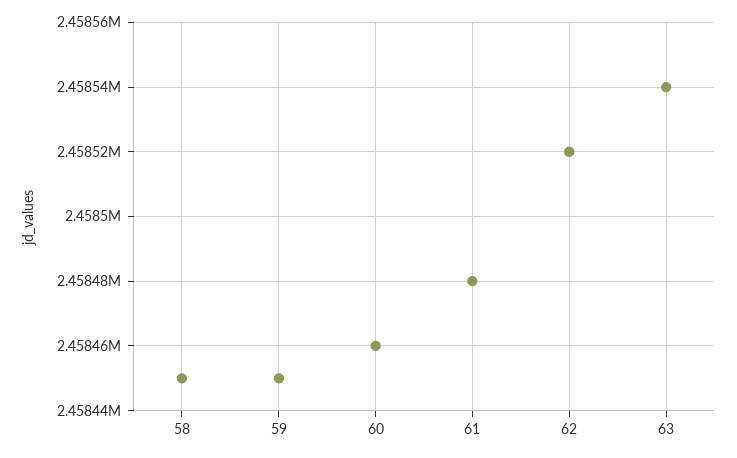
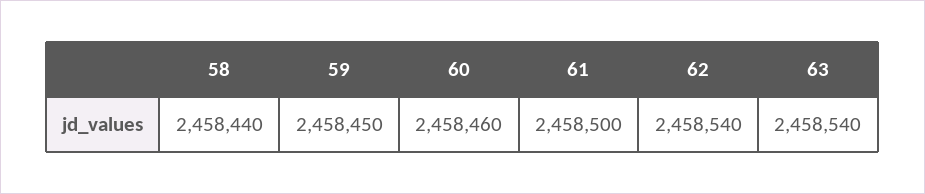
58: 2458450 -> 2458440
61: 2458480 -> 2458500
62: 2458520 -> 2458540

